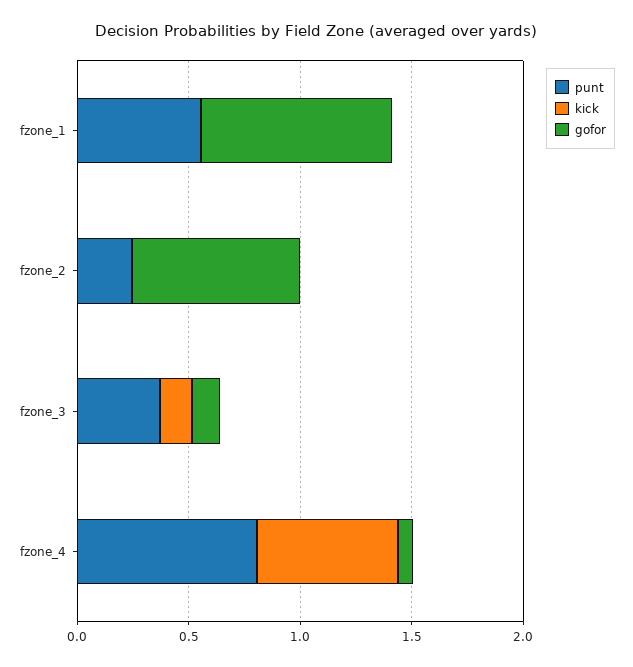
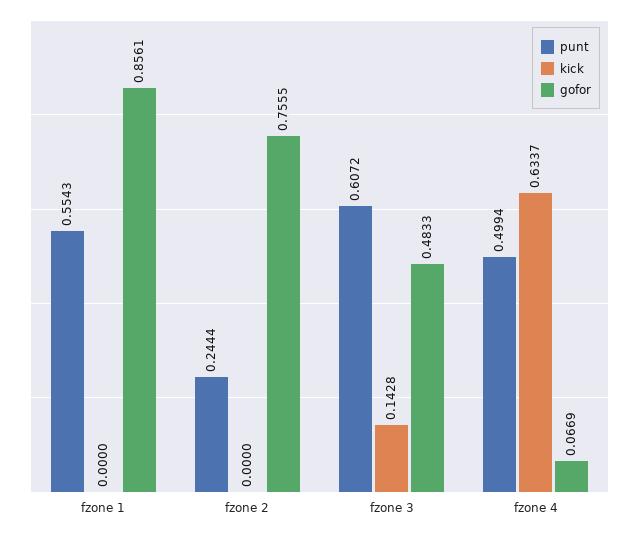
punt, fzone_3: 0.4 -> 0.6072
gofor, fzone_3: 0.1 -> 0.4833
punt, fzone_4: 0.8 -> 0.4994

